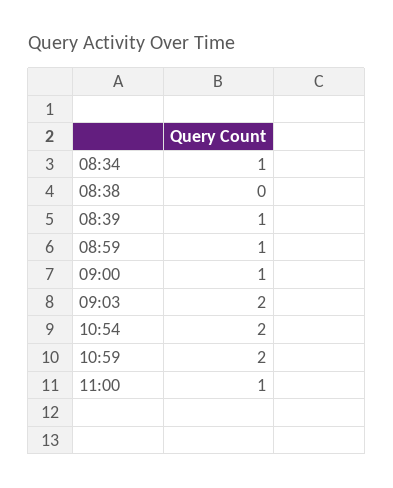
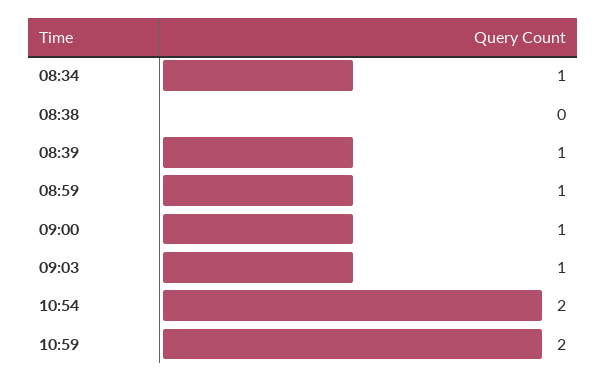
09:03: 2 -> 1
11:00: 1 -> none

